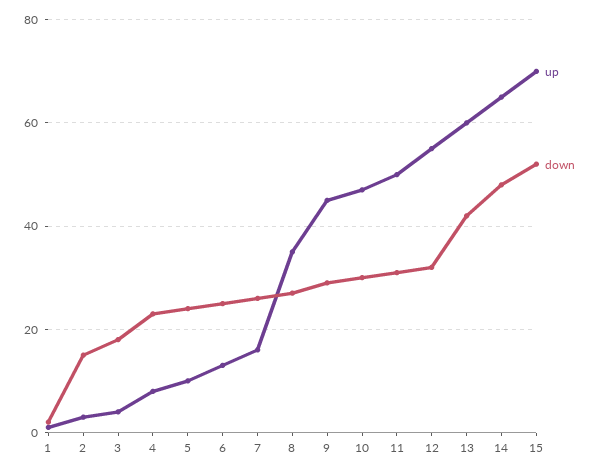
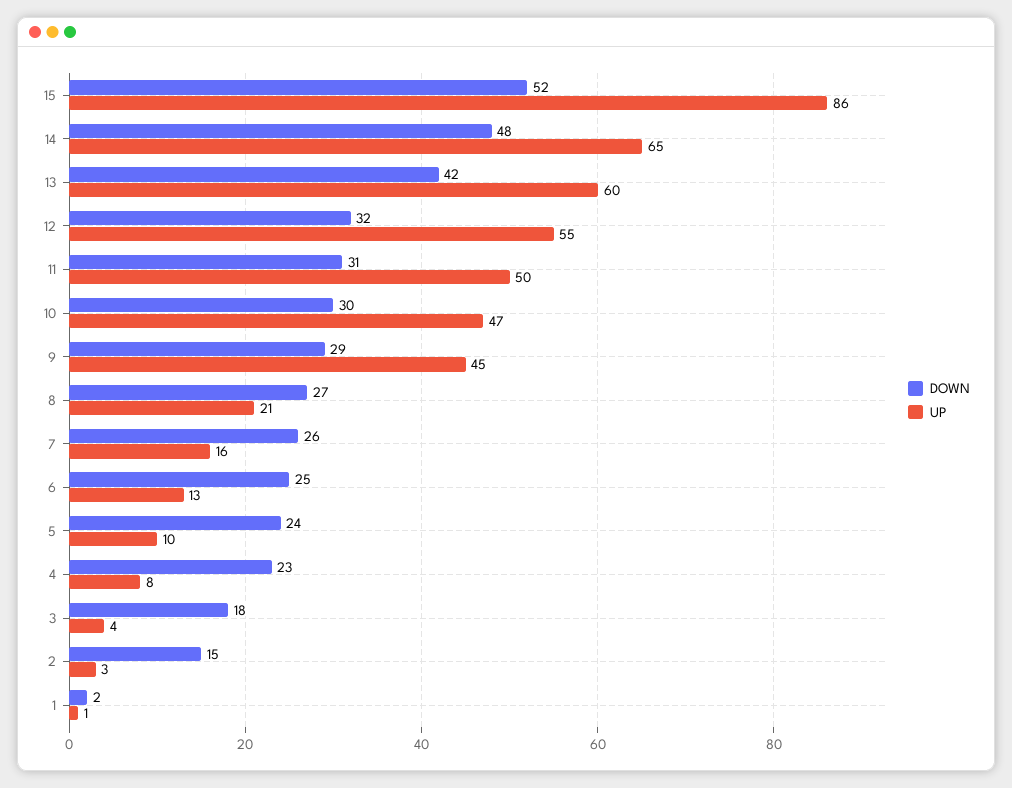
up, 8: 35 -> 21
up, 15: 70 -> 86

